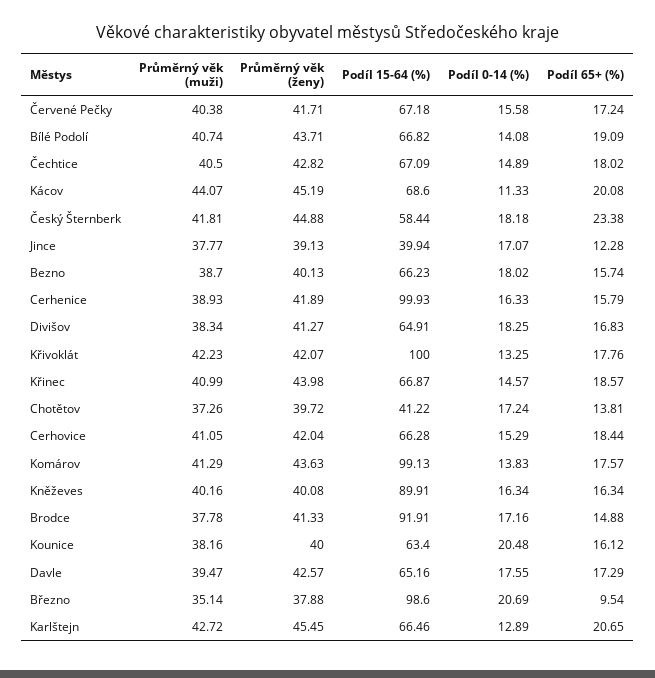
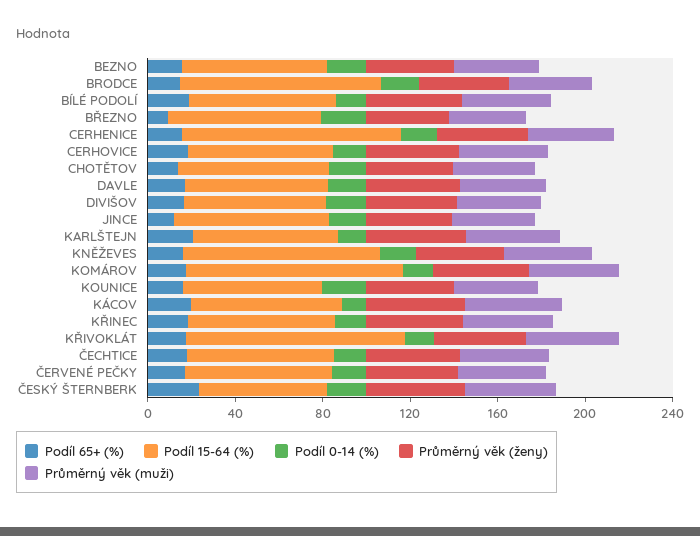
Podíl 15-64 (%), Jince: 39.94 -> 70
Podíl 15-64 (%), Chotětov: 41.22 -> 70
Podíl 15-64 (%), Březno: 98.6 -> 70

